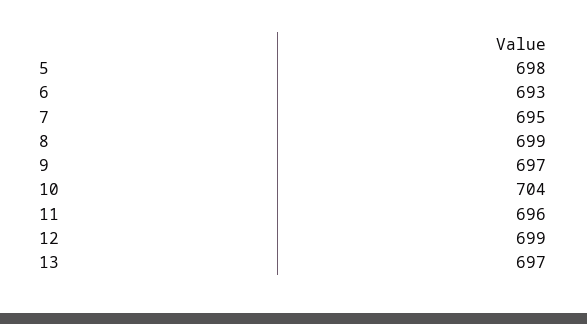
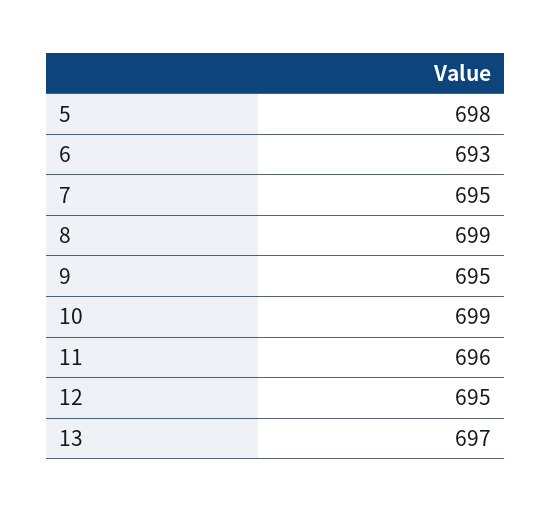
9: 697 -> 695
10: 704 -> 699
12: 699 -> 695

